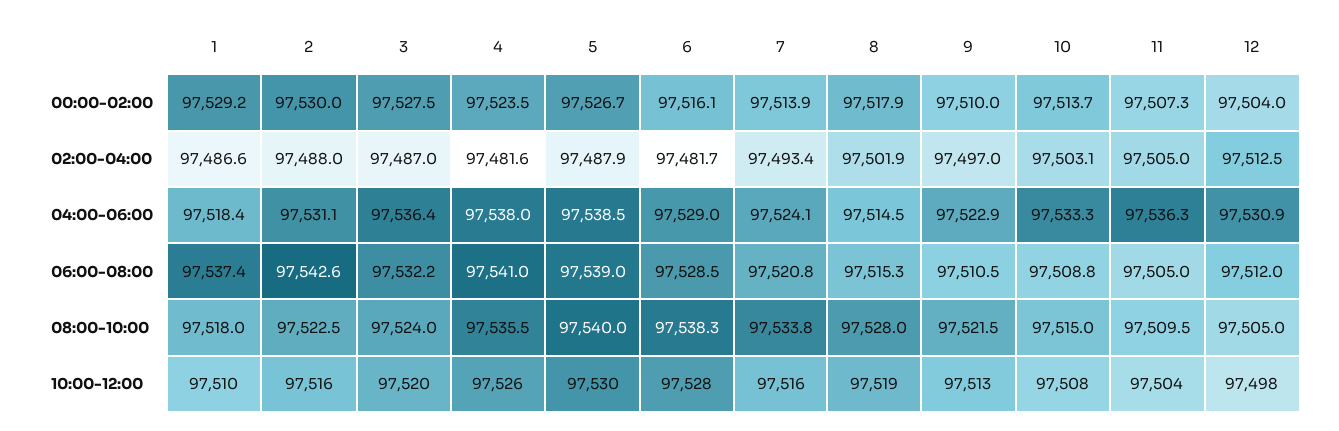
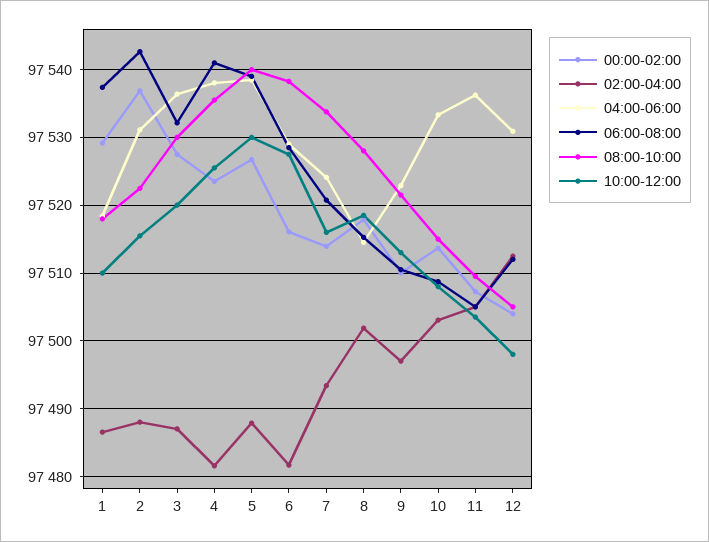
00:00-02:00, 2: 97530 -> 97537
08:00-10:00, 3: 97524 -> 97530

